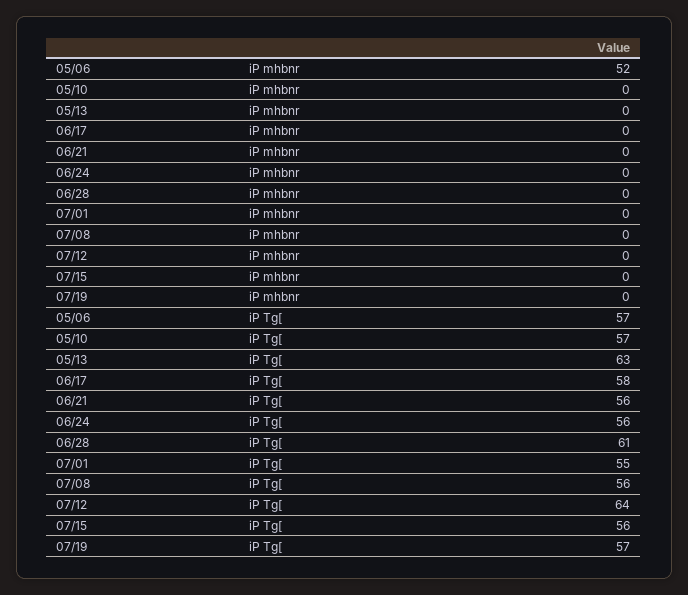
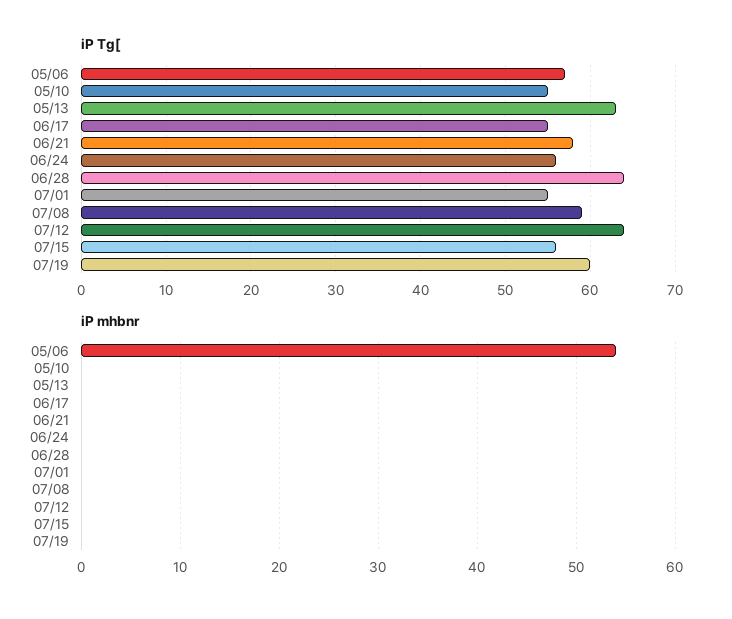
iP mhbnr, 05/06: 52 -> 54
iP Tg[, 05/10: 57 -> 55
iP Tg[, 06/17: 58 -> 55
iP Tg[, 06/21: 56 -> 58
iP Tg[, 06/28: 61 -> 64
iP Tg[, 07/08: 56 -> 59
iP Tg[, 07/19: 57 -> 60

